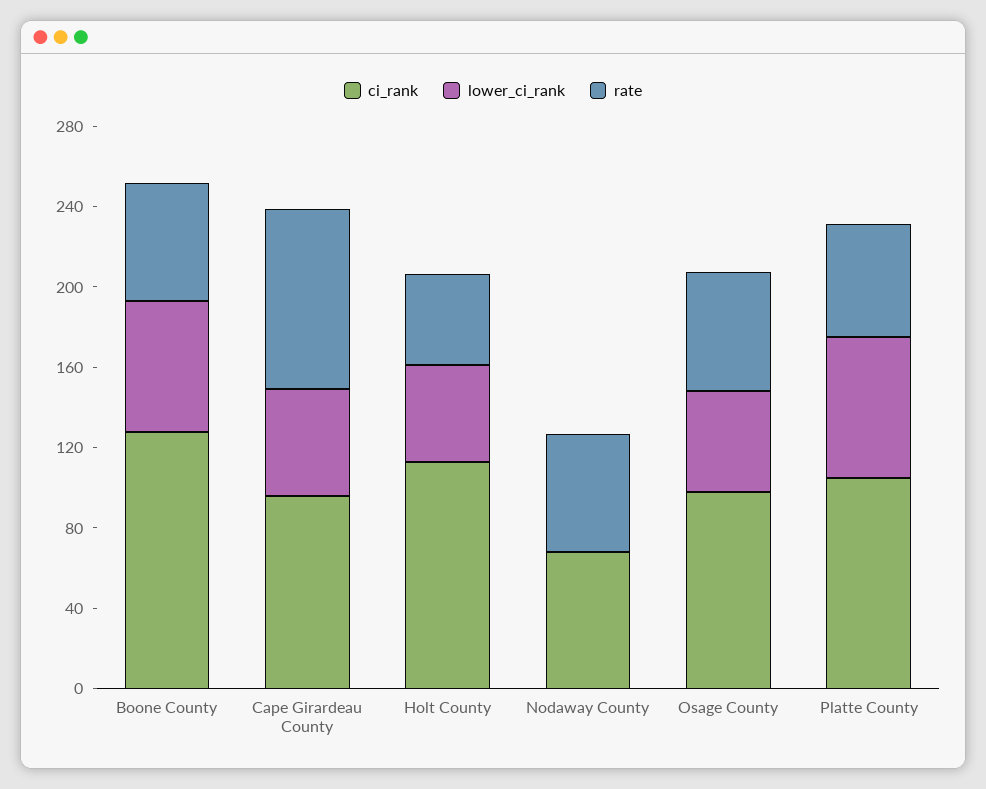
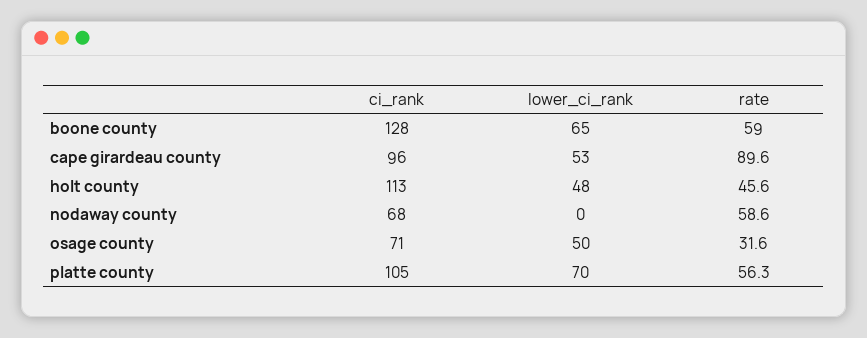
ci_rank, Osage County: 100 -> 71
rate, Osage County: 60 -> 31.6

